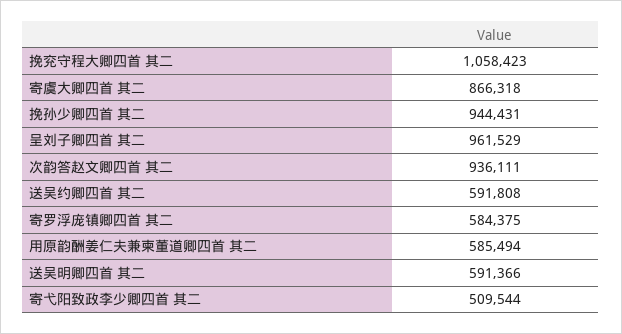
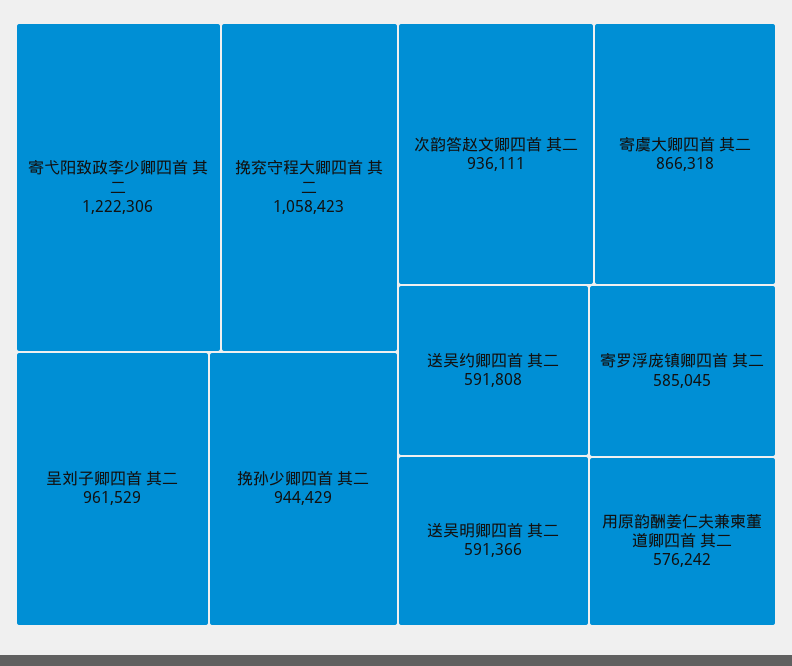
挽孙少卿四首 其二: 944431 -> 944429
寄罗浮庞镇卿四首 其二: 584375 -> 585045
用原韵酬姜仁夫兼柬董道卿四首 其二: 585494 -> 576242
寄弋阳致政李少卿四首 其二: 509544 -> 1222306

